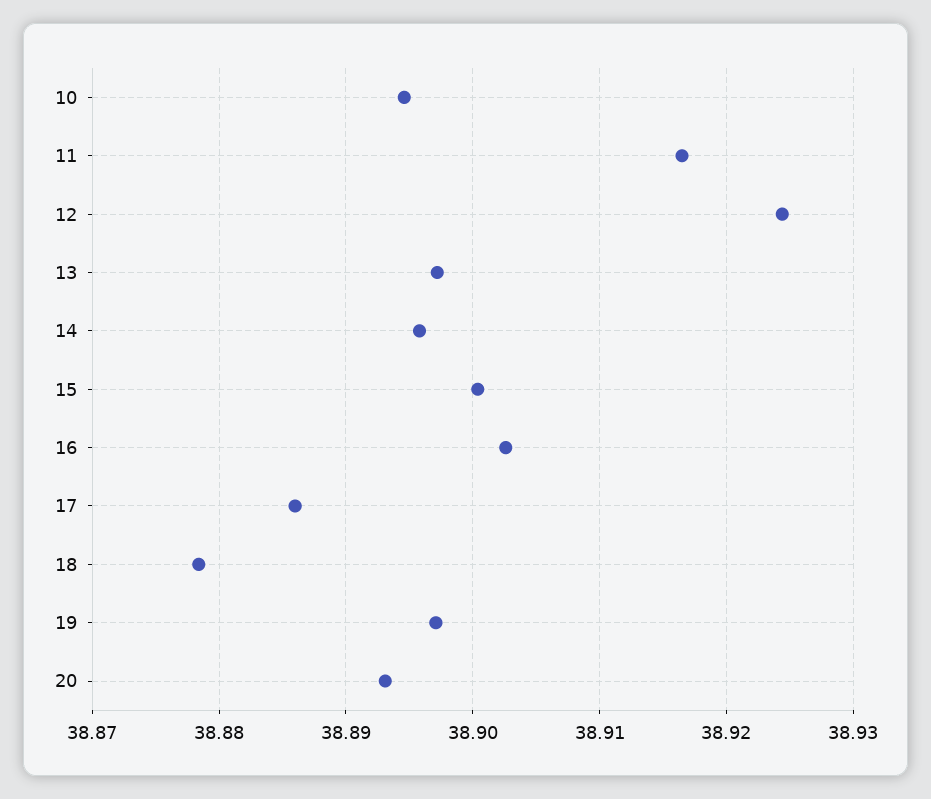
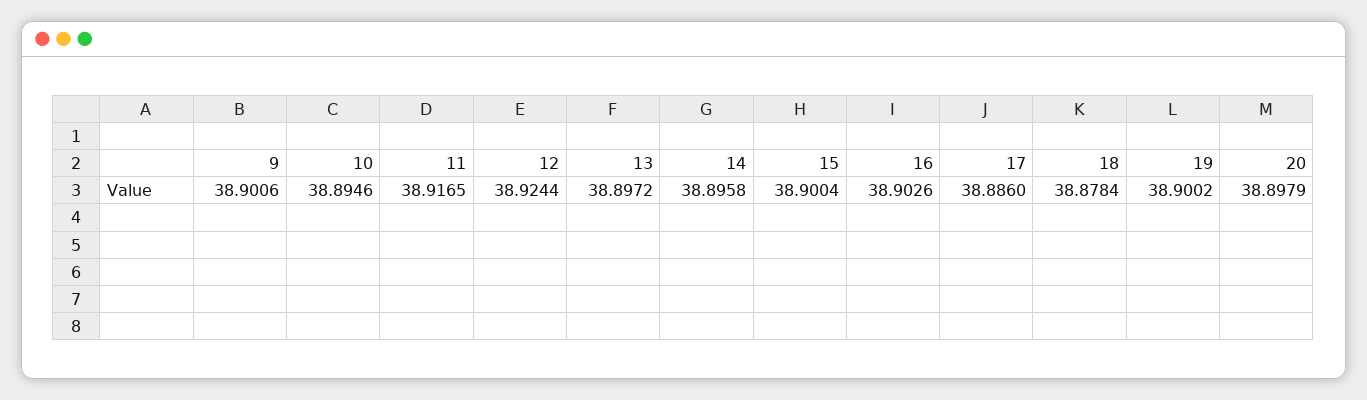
19: 38.897 -> 38.9002
20: 38.893 -> 38.8979
9: none -> 38.9006

